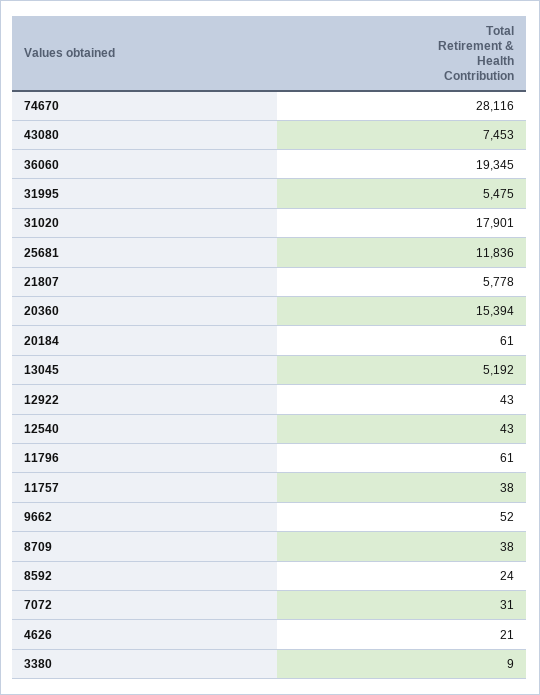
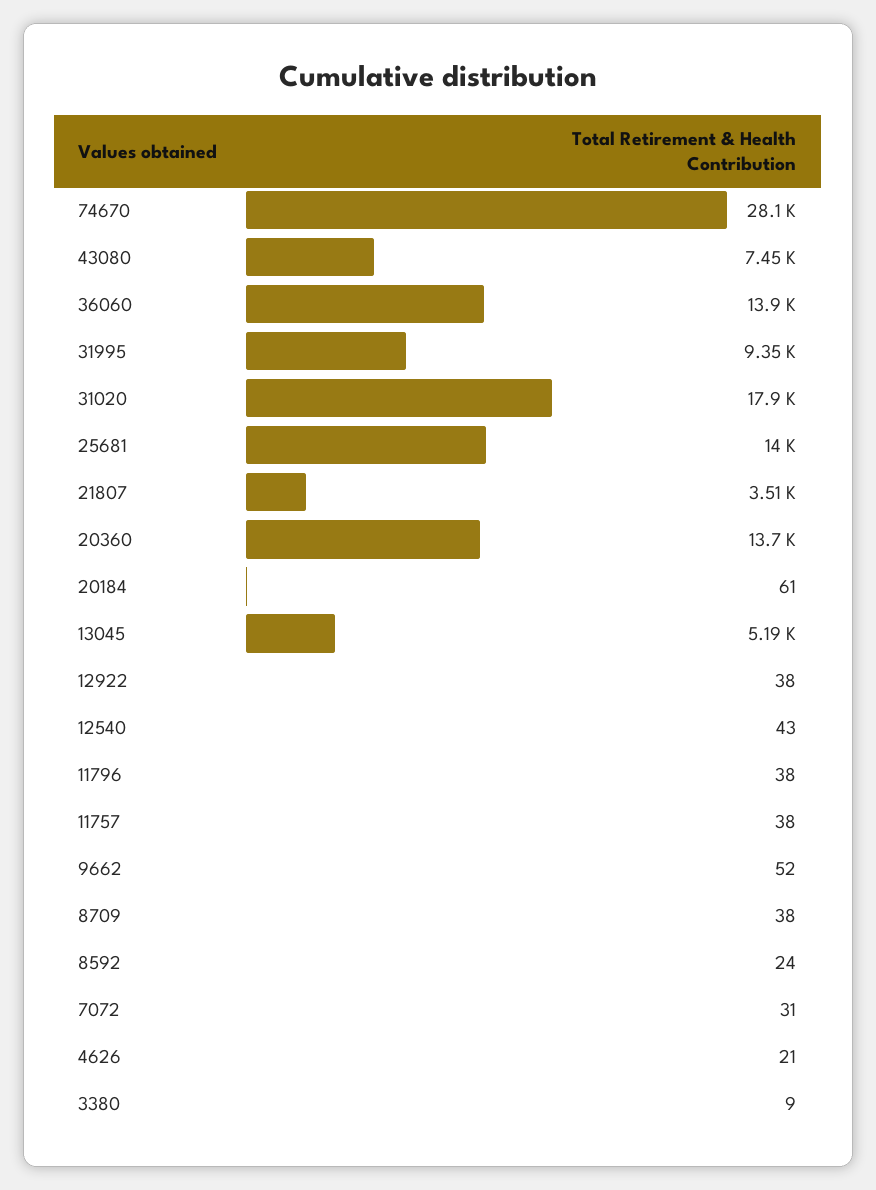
36060: 19345 -> 13900
31995: 5475 -> 9350
25681: 11836 -> 14000
21807: 5778 -> 3510
20360: 15394 -> 13700
12922: 43 -> 38
11796: 61 -> 38

